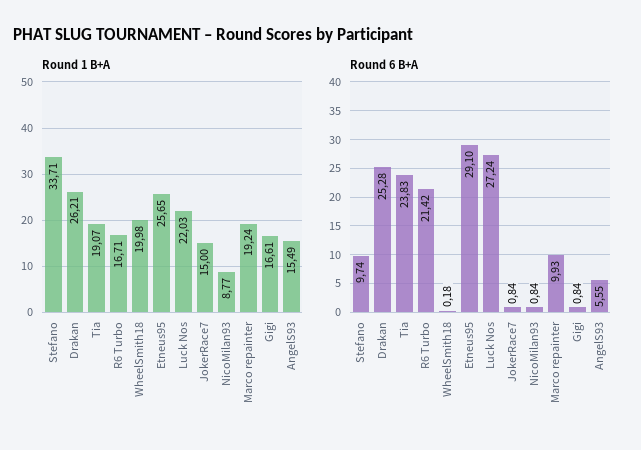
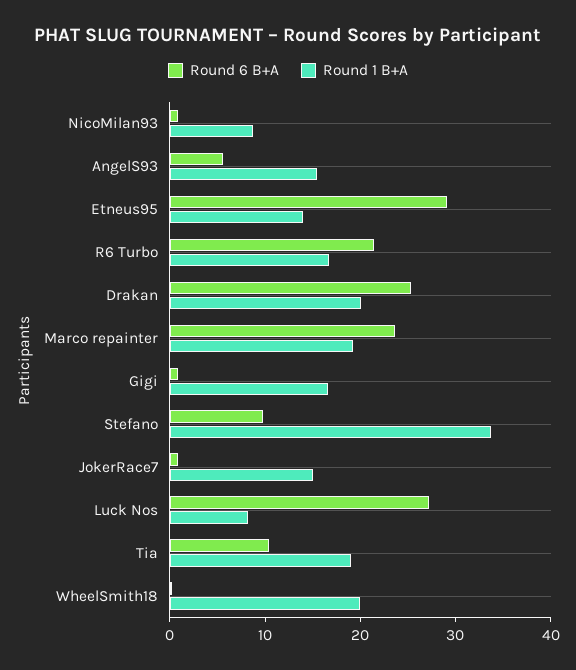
Round 1 B+A, Drakan: 26.21 -> 20
Round 1 B+A, Etneus95: 25.65 -> 14
Round 1 B+A, Luck Nos: 22.03 -> 8
Round 6 B+A, Tia: 23.83 -> 10
Round 6 B+A, Marco repainter: 9.93 -> 24

